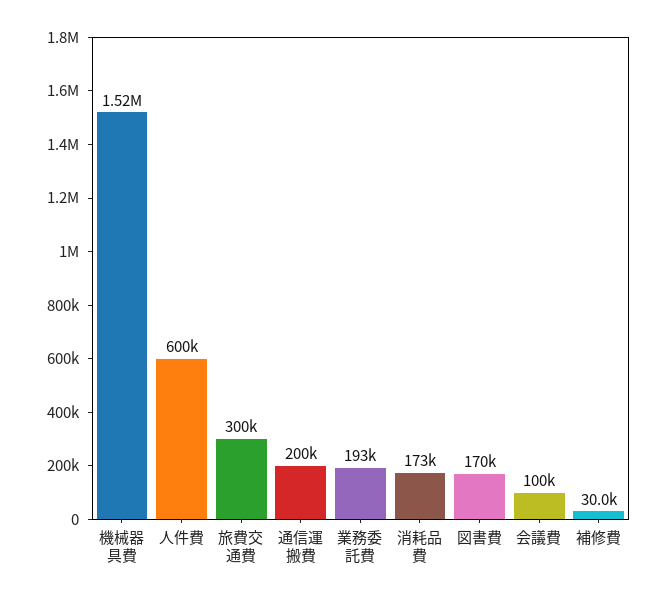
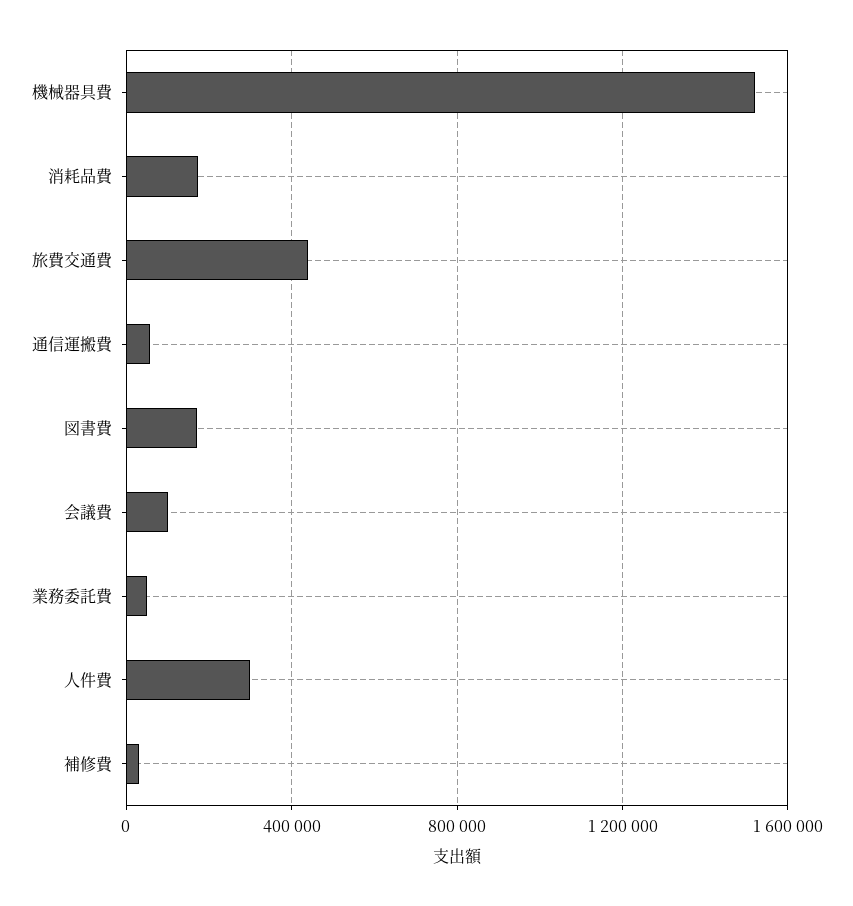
人件費: 600000 -> 300000
旅費交通費: 300000 -> 450000
通信運搬費: 200000 -> 50000
業務委託費: 193000 -> 50000

